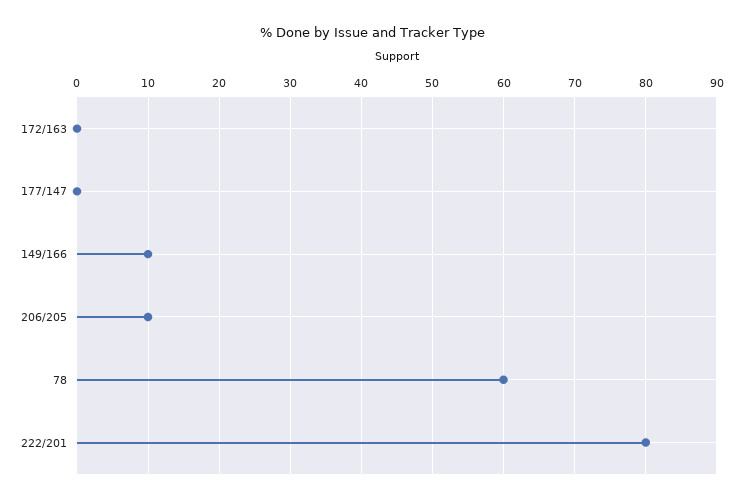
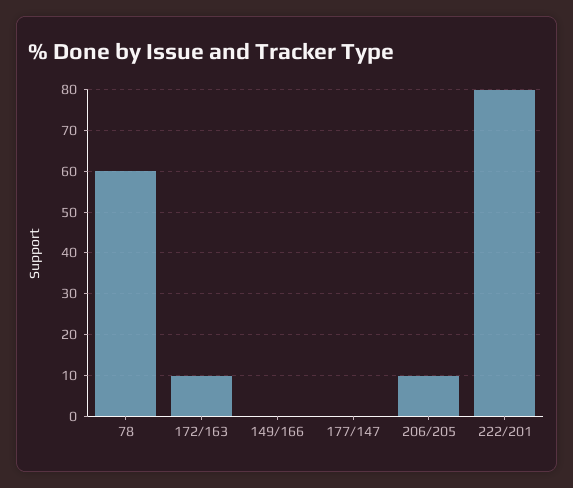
172/163: 0 -> 10
149/166: 10 -> 0

